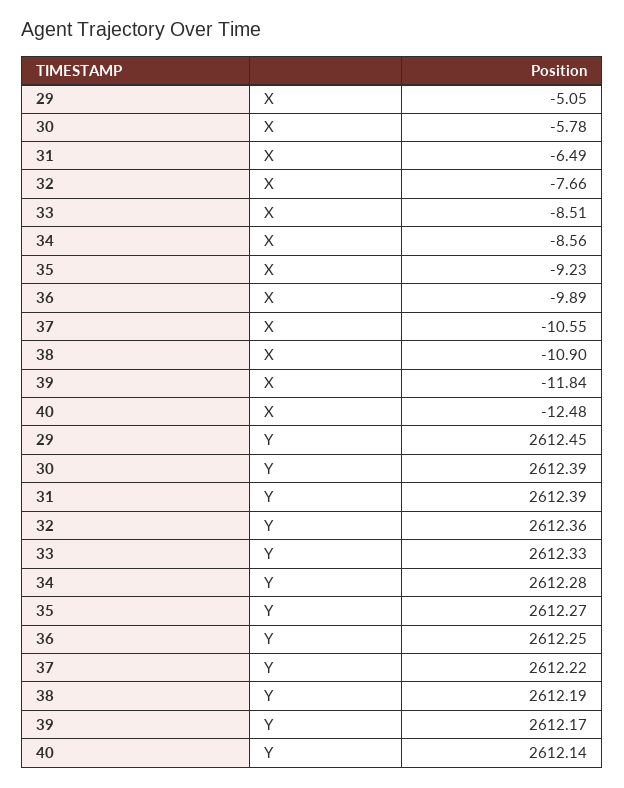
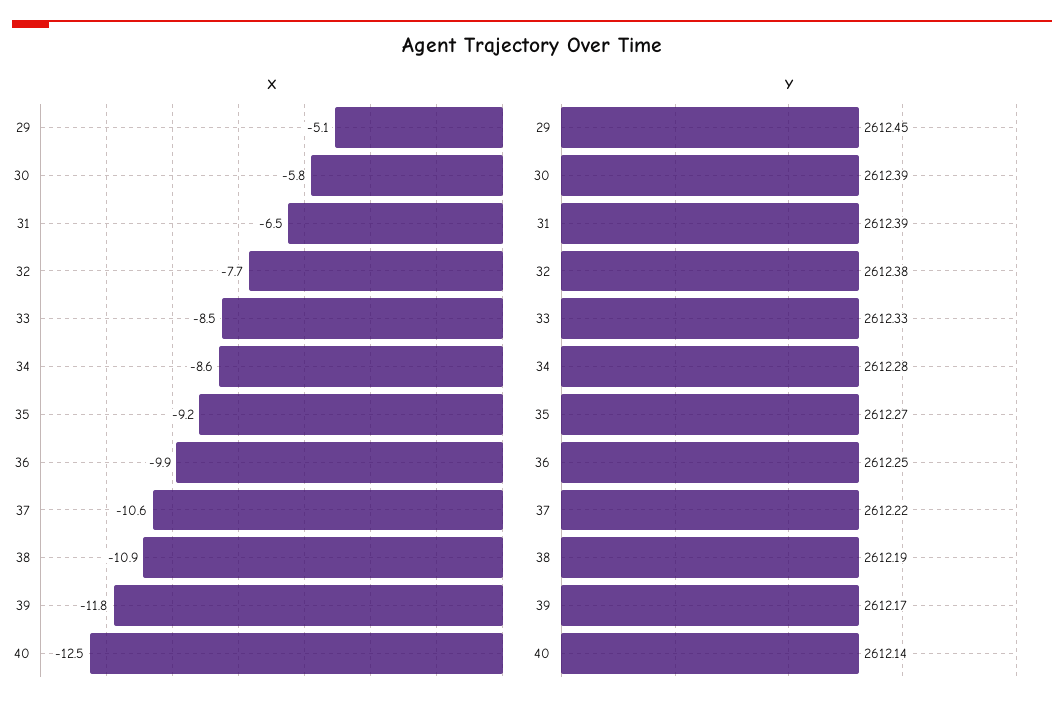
Y, 32: 2612.36 -> 2612.38

